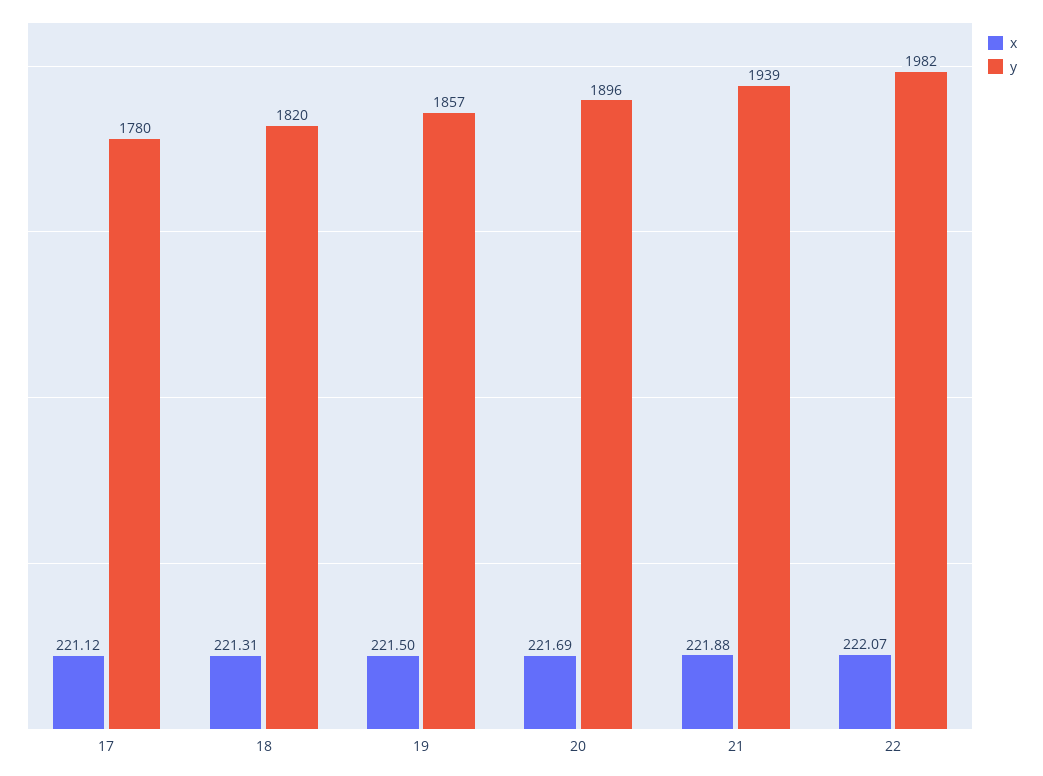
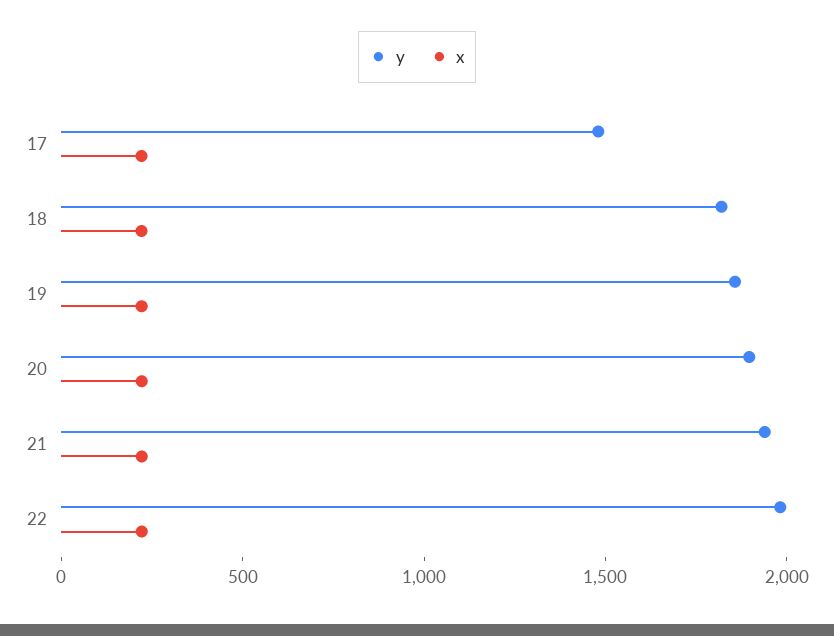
y, 17: 1780 -> 1500

